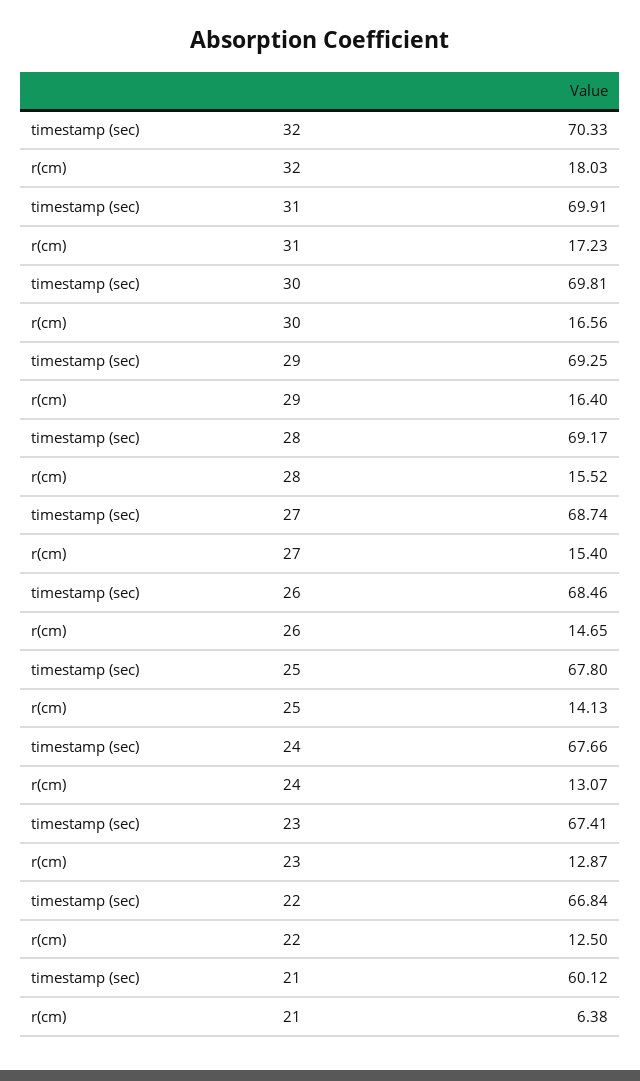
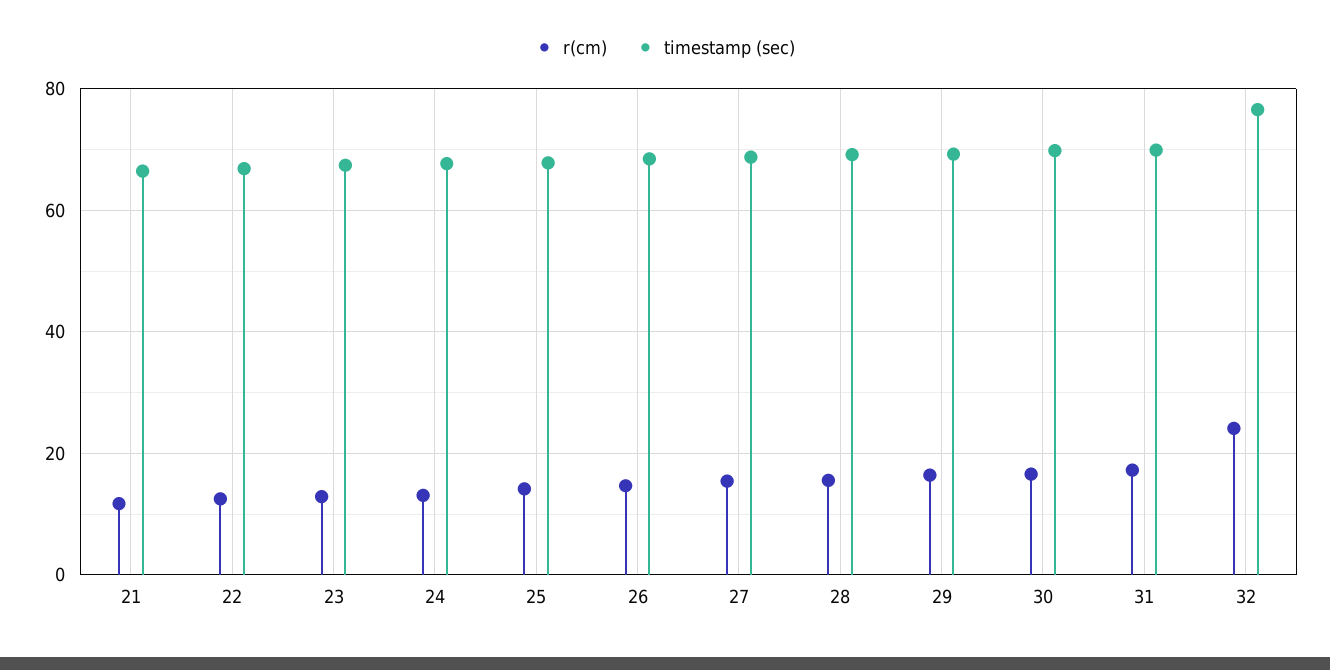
timestamp (sec), 32: 70.33 -> 76
r(cm), 32: 18.03 -> 24
timestamp (sec), 21: 60.12 -> 66
r(cm), 21: 6.38 -> 12

